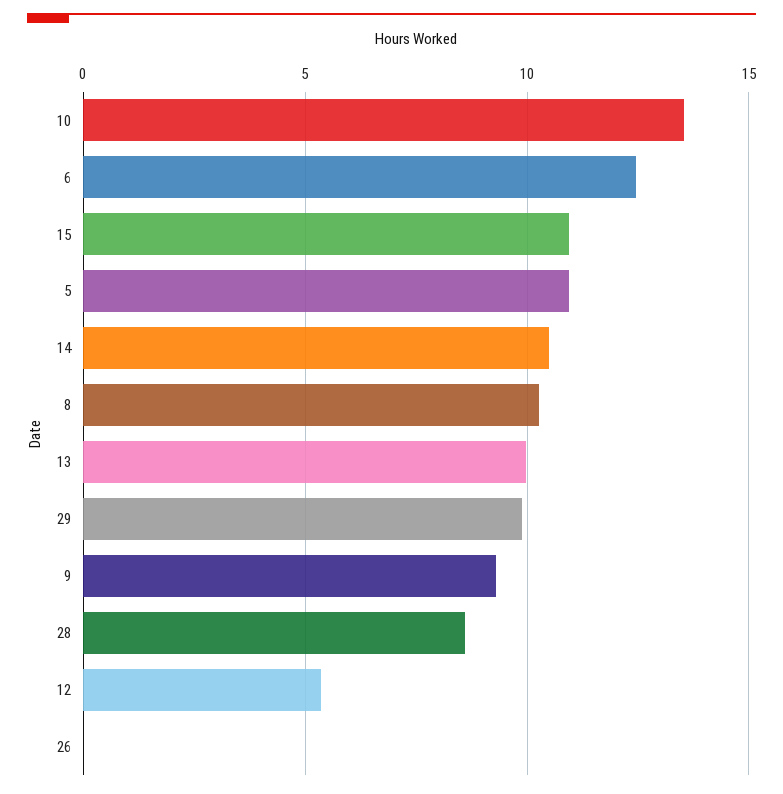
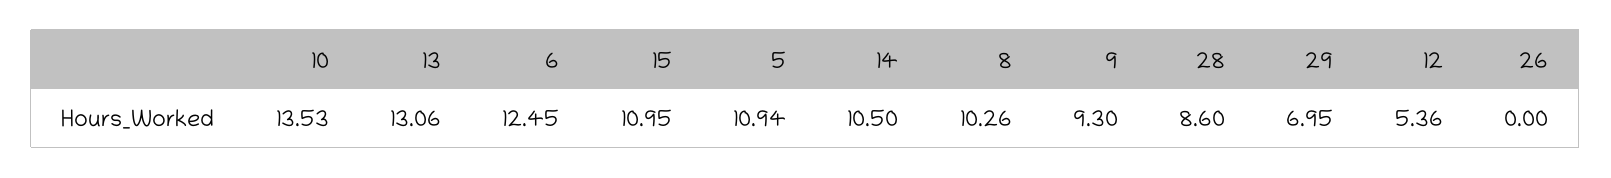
13: 10 -> 13.06
29: 10 -> 6.95

